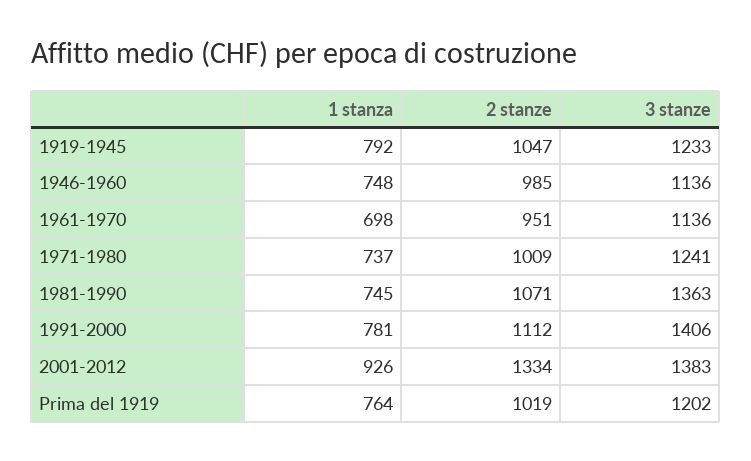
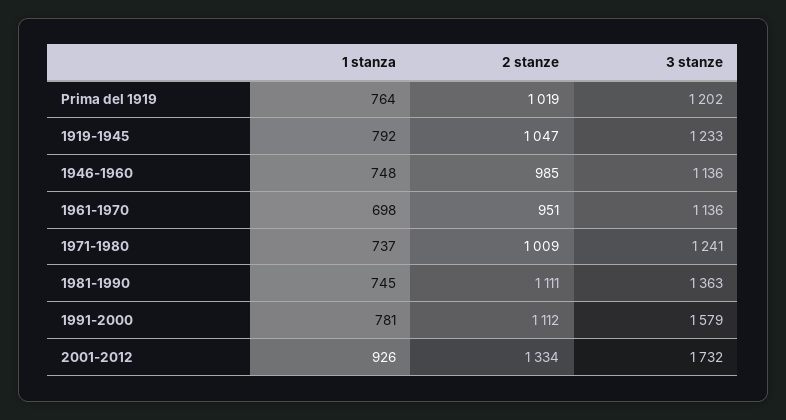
2 stanze, 1981-1990: 1071 -> 1111
3 stanze, 1991-2000: 1406 -> 1579
3 stanze, 2001-2012: 1383 -> 1732

